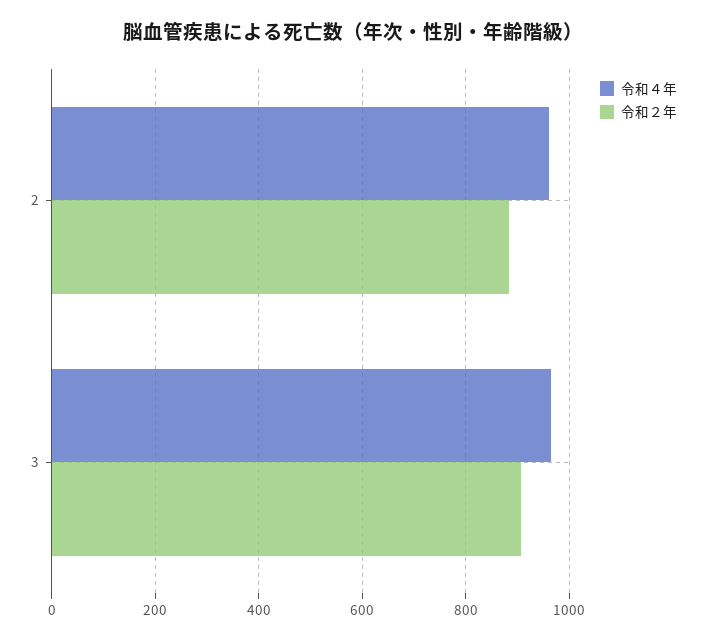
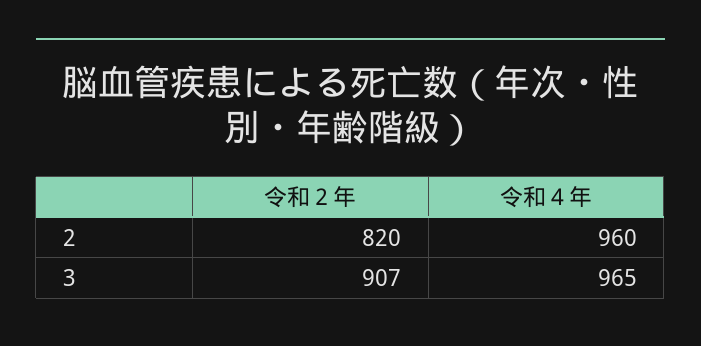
令和２年, 2: 880 -> 820

